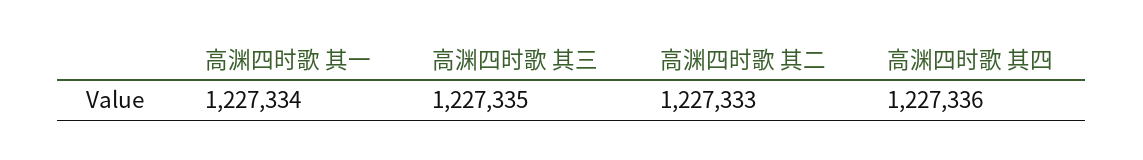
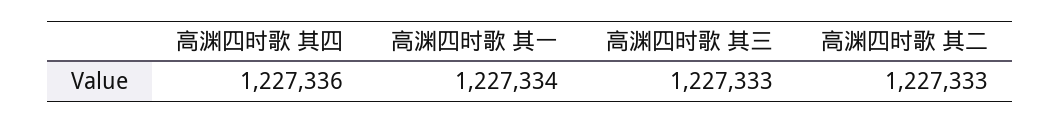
高渊四时歌 其三: 1227335 -> 1227333

